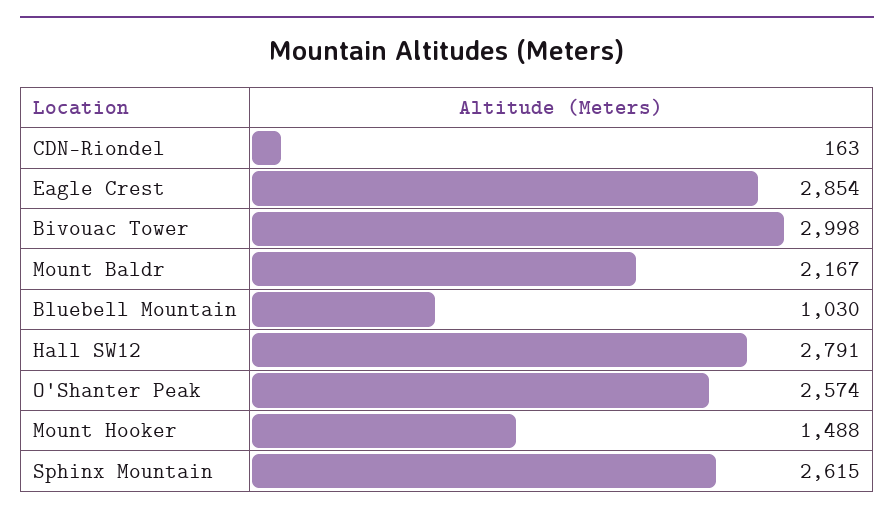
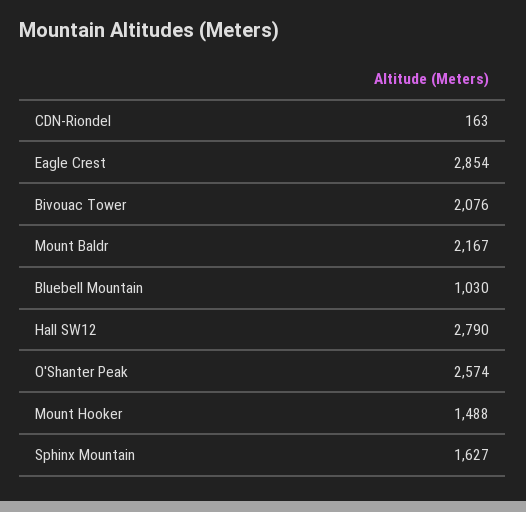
Bivouac Tower: 2998 -> 2076
Hall SW12: 2791 -> 2790
Sphinx Mountain: 2615 -> 1627

